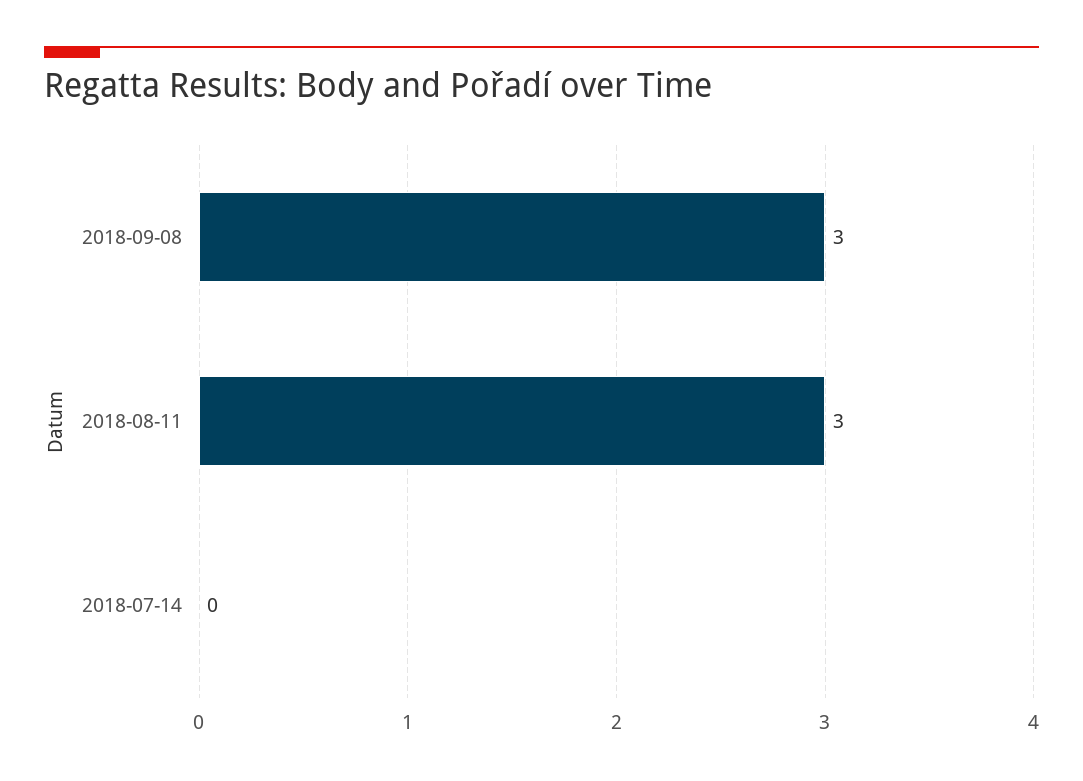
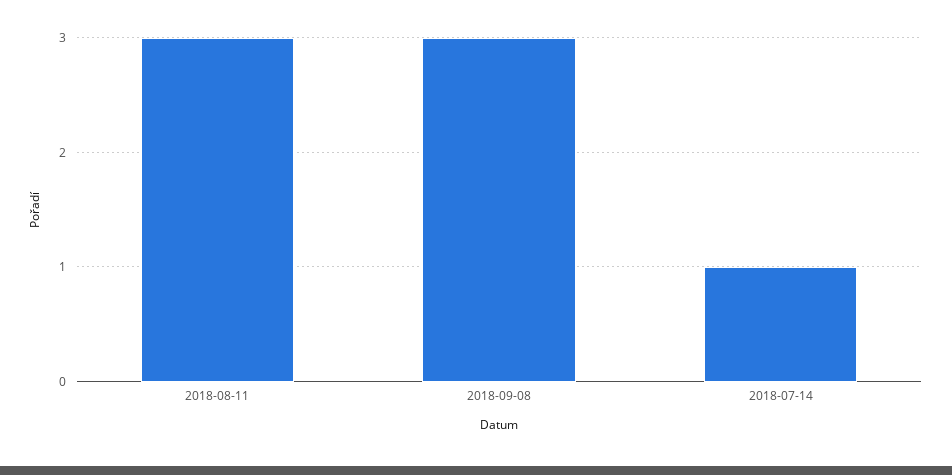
2018-07-14: 0 -> 1

